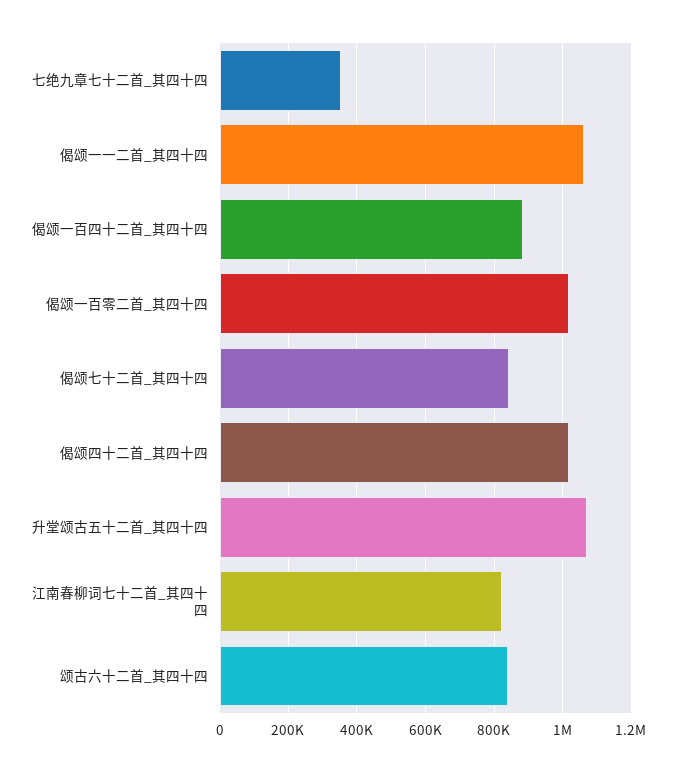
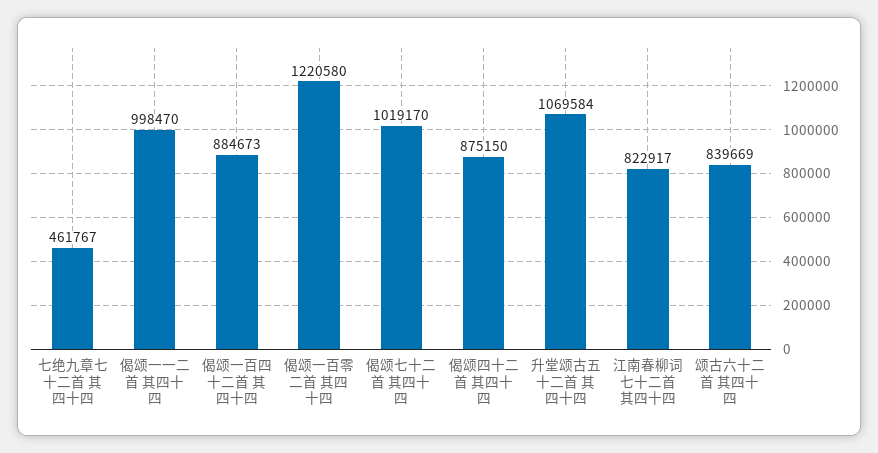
七绝九章七十二首_其四十四: 360000 -> 461767
偈颂一一二首_其四十四: 1060000 -> 998470
偈颂一百零二首_其四十四: 1020000 -> 1220580
偈颂七十二首_其四十四: 840000 -> 1019170
偈颂四十二首_其四十四: 1020000 -> 875150

